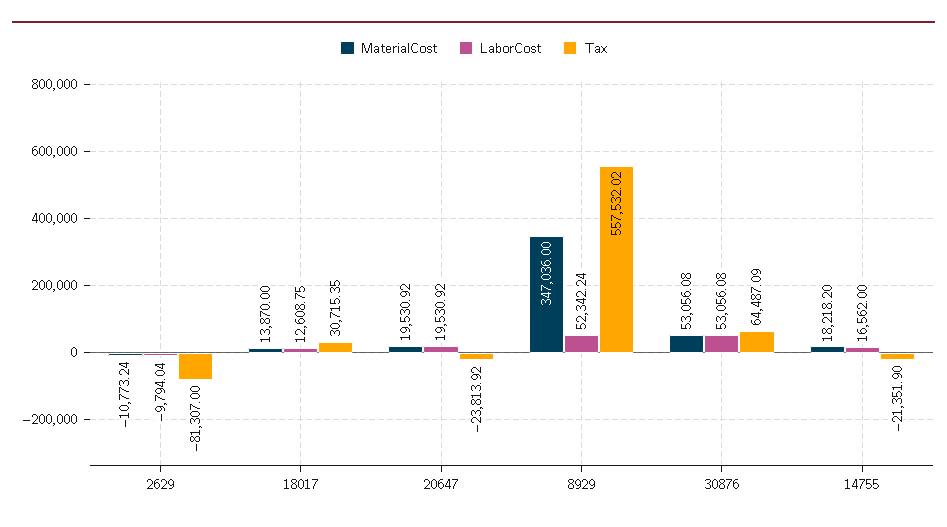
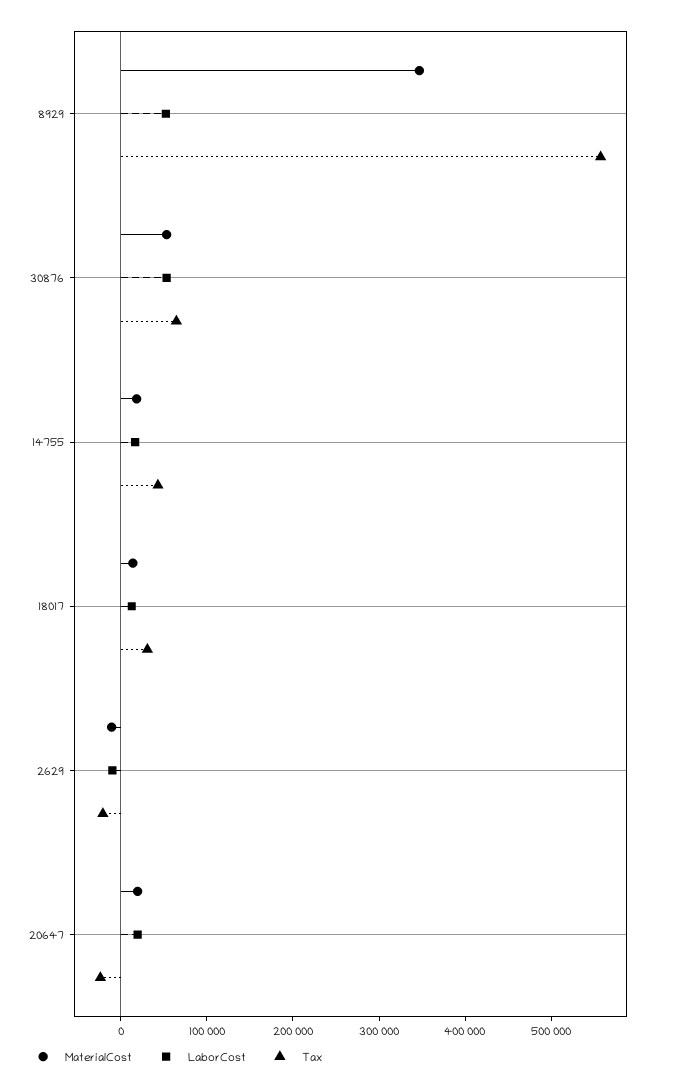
Tax, 2629: -81307 -> -20000
Tax, 14755: -21351.9 -> 40000

